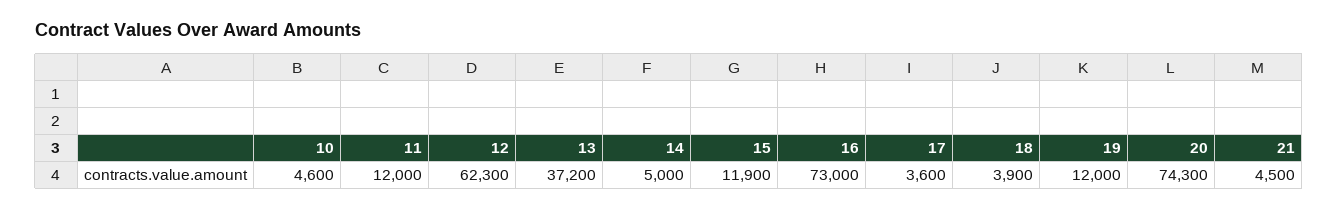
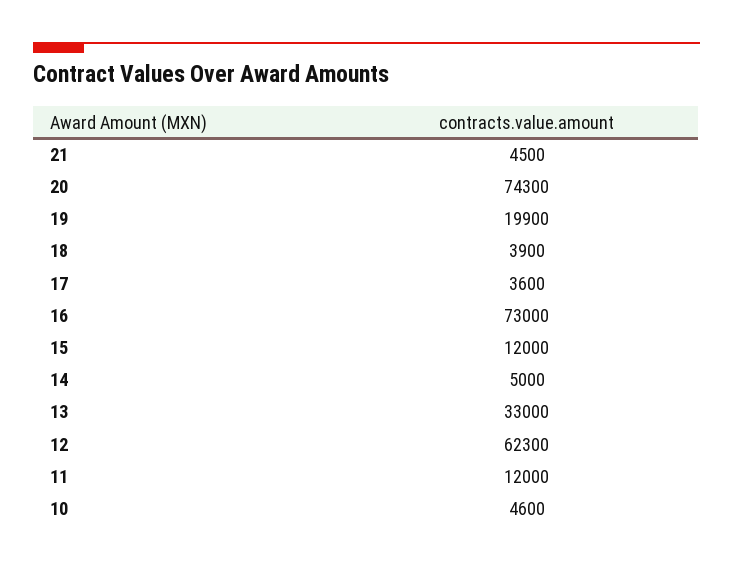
13: 37200 -> 33000
15: 11900 -> 12000
19: 12000 -> 19900

